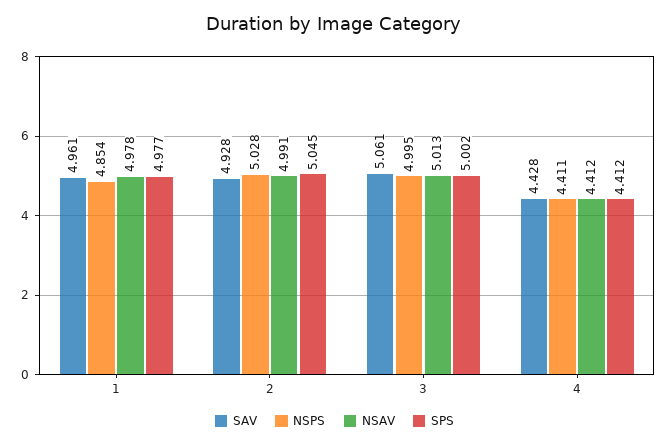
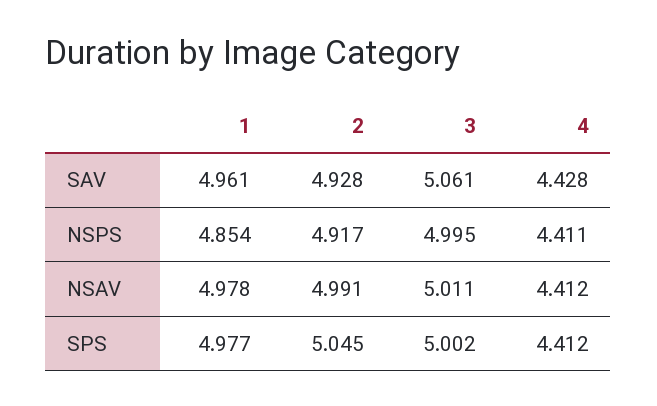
NSPS, 2: 5.028 -> 4.917
NSAV, 3: 5.013 -> 5.011

